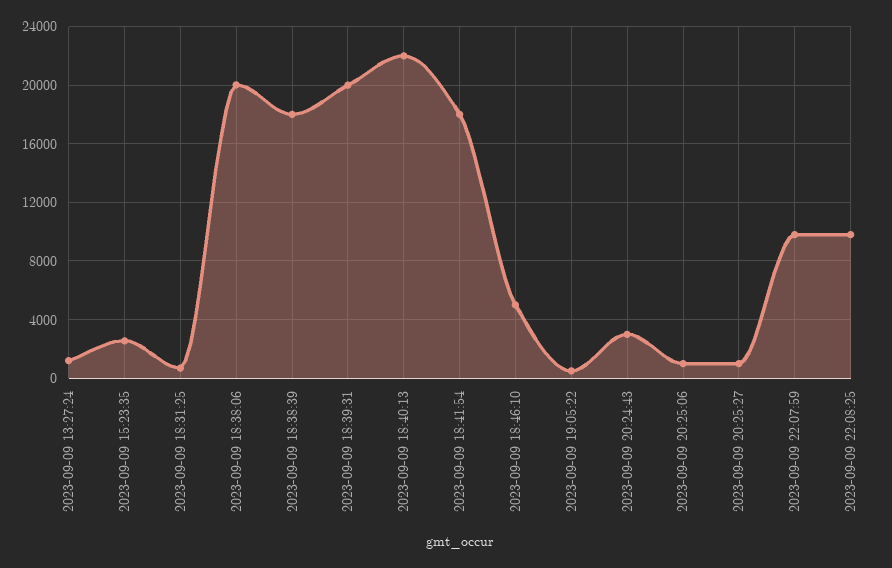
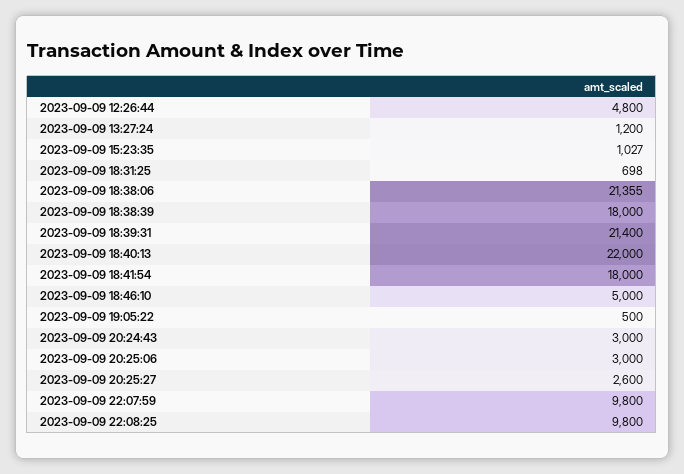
2023-09-09 15:23:35: 2500 -> 1027
2023-09-09 18:38:06: 20000 -> 21355
2023-09-09 18:39:31: 20000 -> 21400
2023-09-09 20:25:06: 1000 -> 3000
2023-09-09 20:25:27: 1000 -> 2600
2023-09-09 12:26:44: none -> 4800

